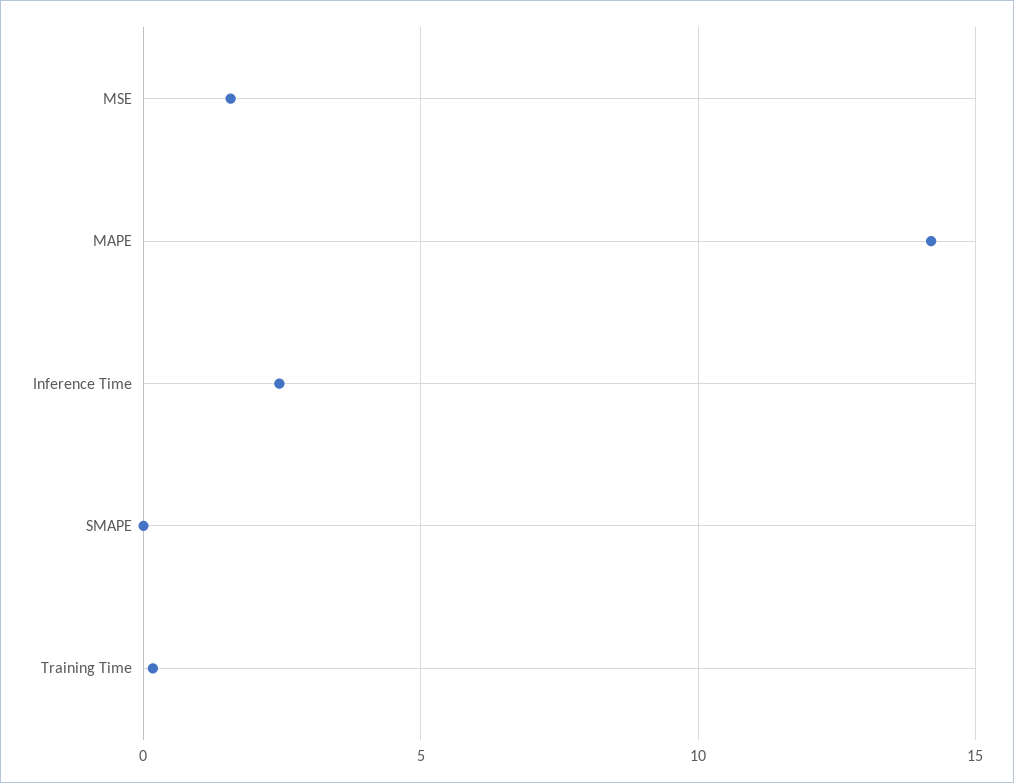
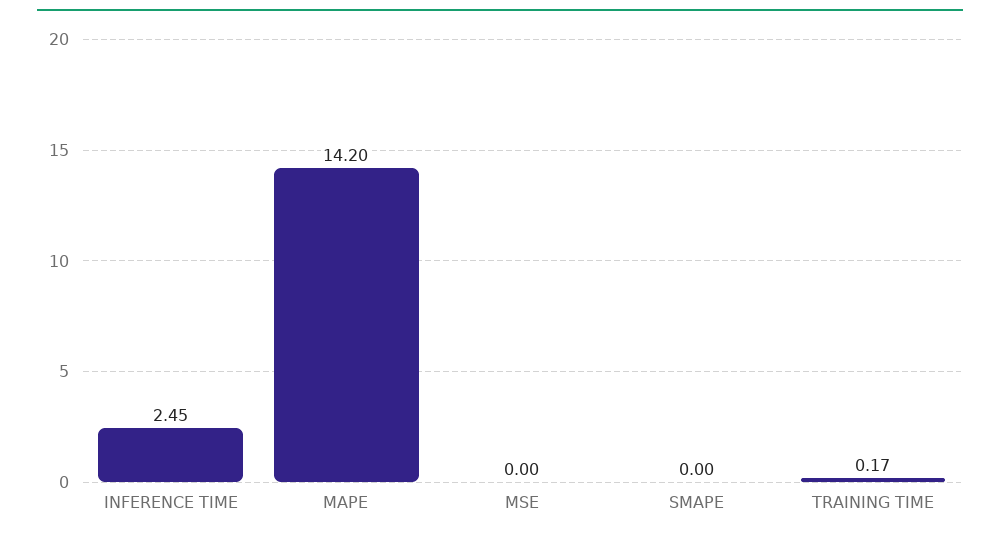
MSE: 1.5 -> 0

